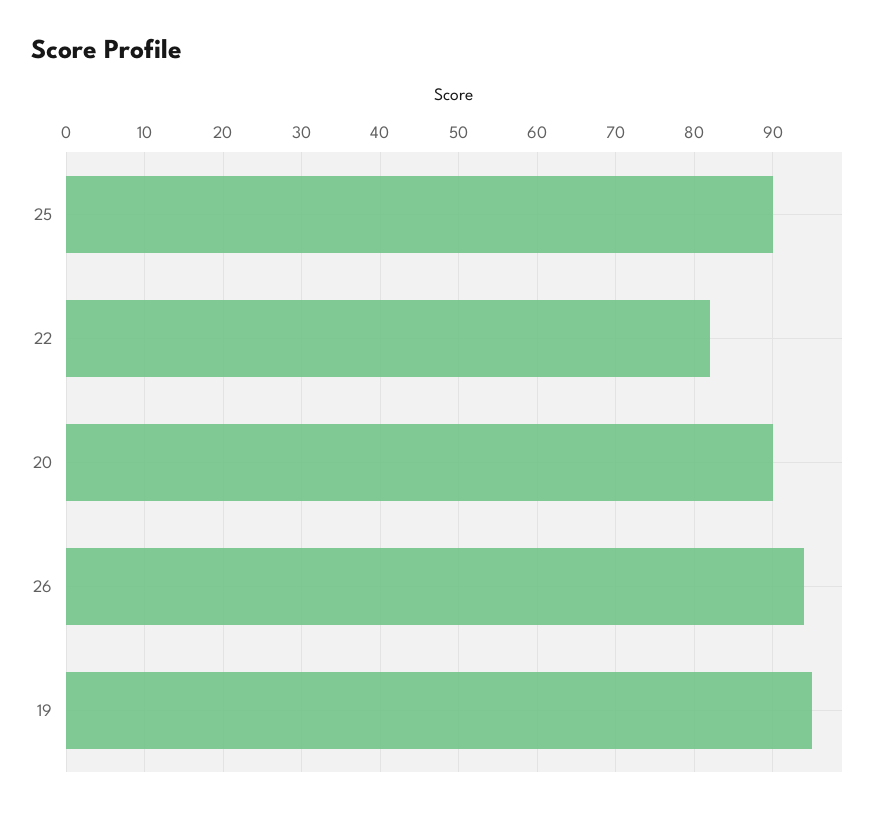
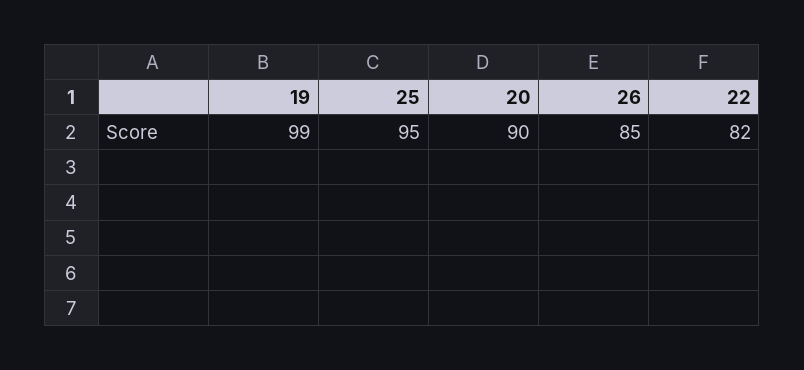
25: 90 -> 95
26: 94 -> 85
19: 95 -> 99

